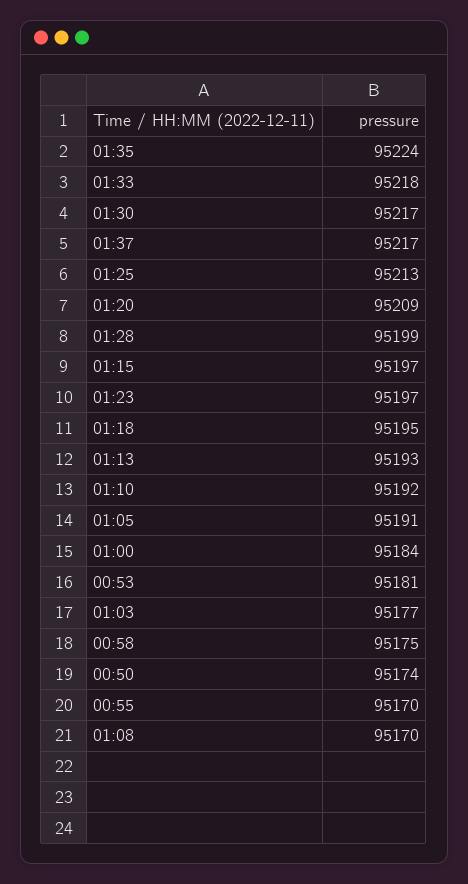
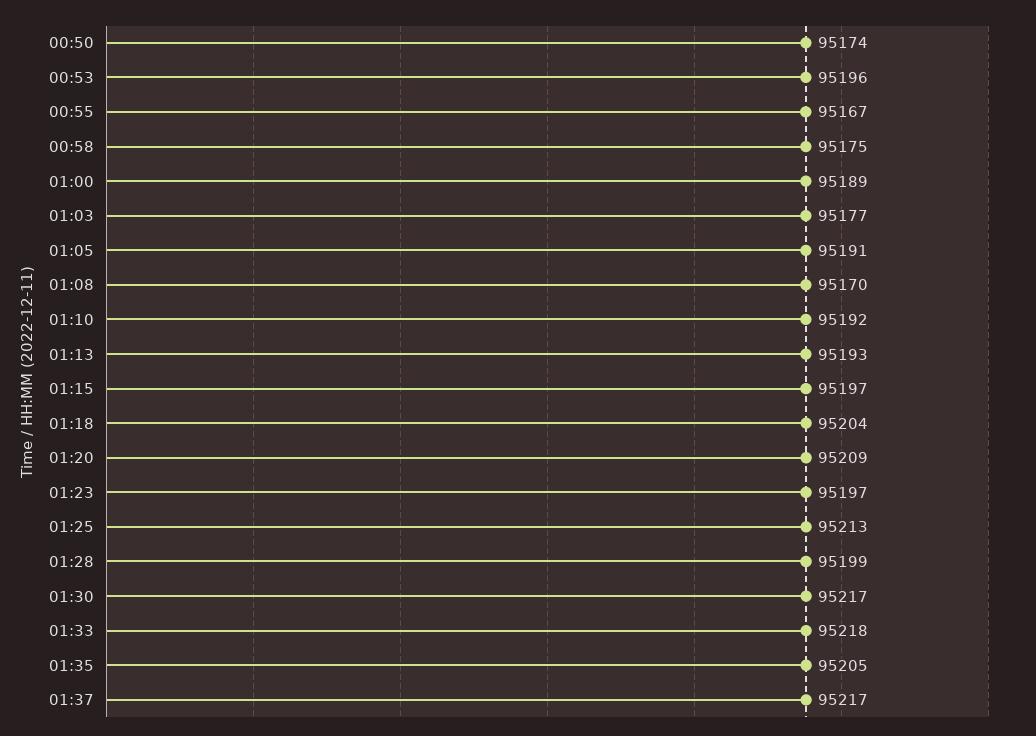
01:35: 95224 -> 95205
01:18: 95195 -> 95204
01:00: 95184 -> 95189
00:53: 95181 -> 95196
00:55: 95170 -> 95167

